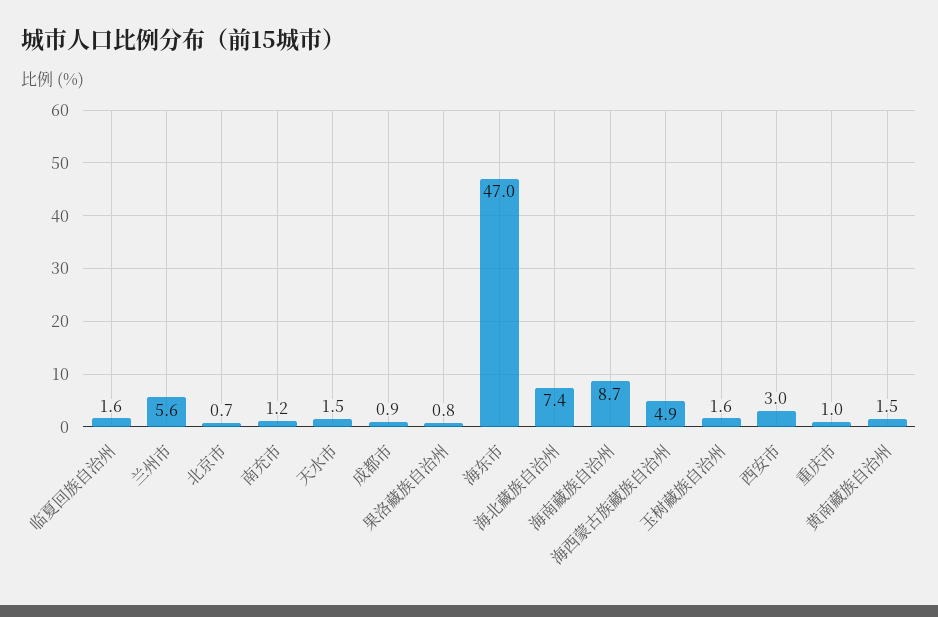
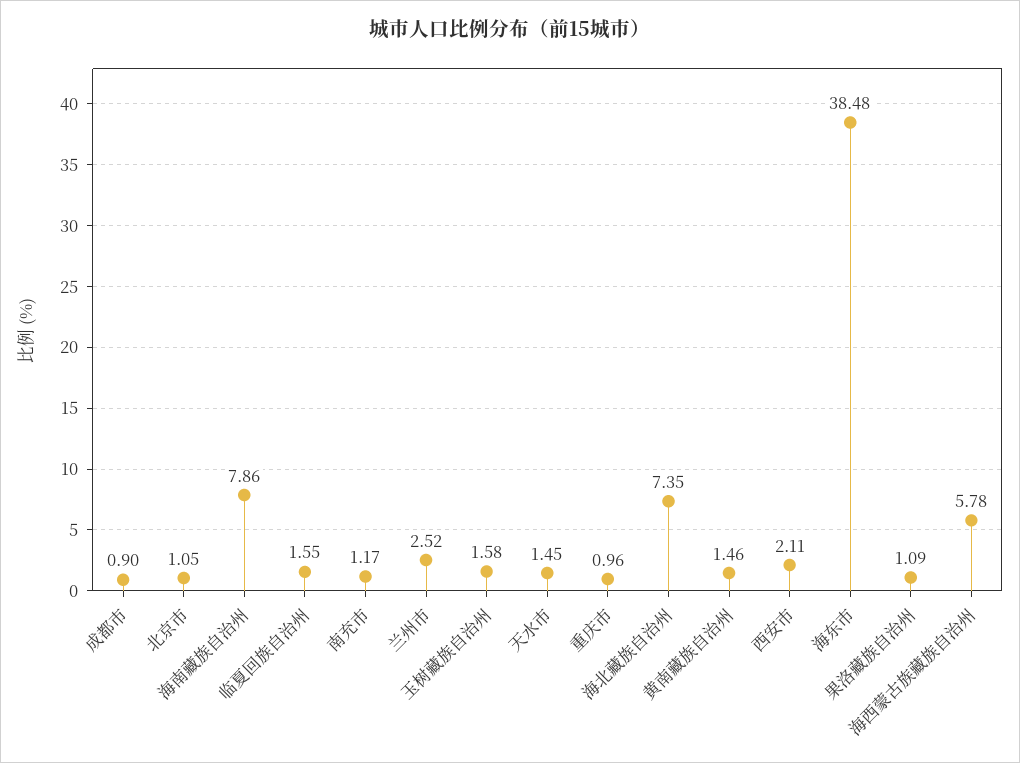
兰州市: 5.6 -> 2.52
北京市: 0.7 -> 1.05
果洛藏族自治州: 0.8 -> 1.09
海东市: 47 -> 38.48
海南藏族自治州: 8.7 -> 7.86
海西蒙古族藏族自治州: 4.9 -> 5.78
西安市: 3 -> 2.11

